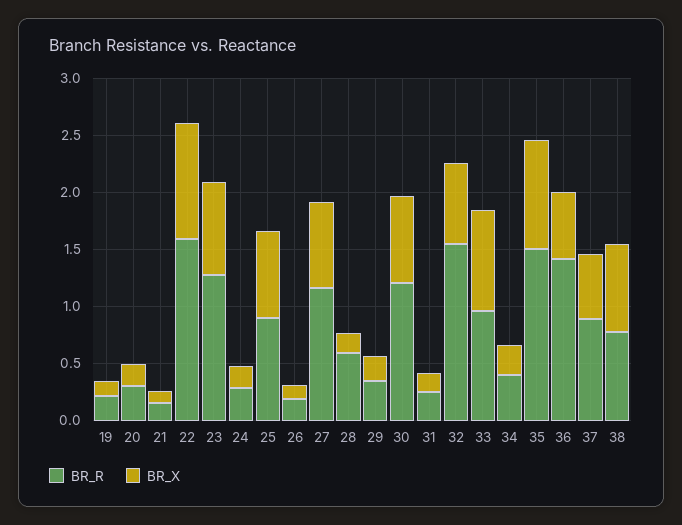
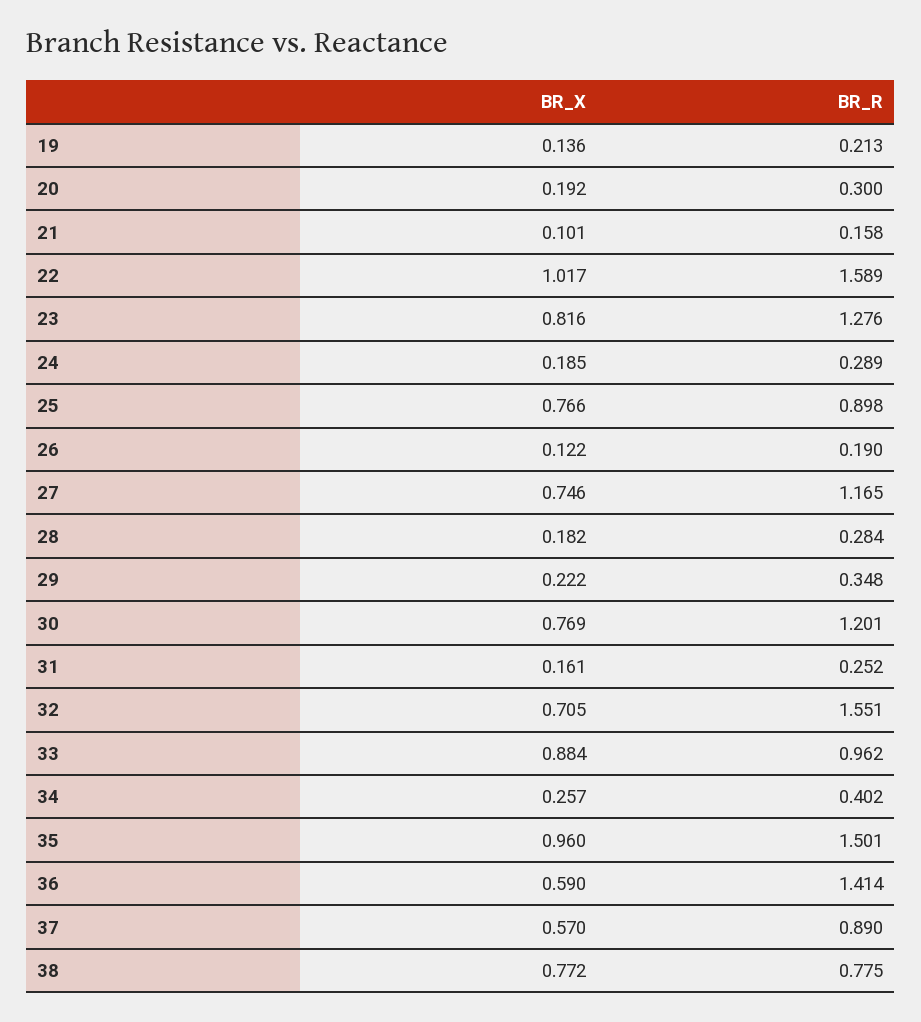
BR_R, 28: 0.6 -> 0.284

